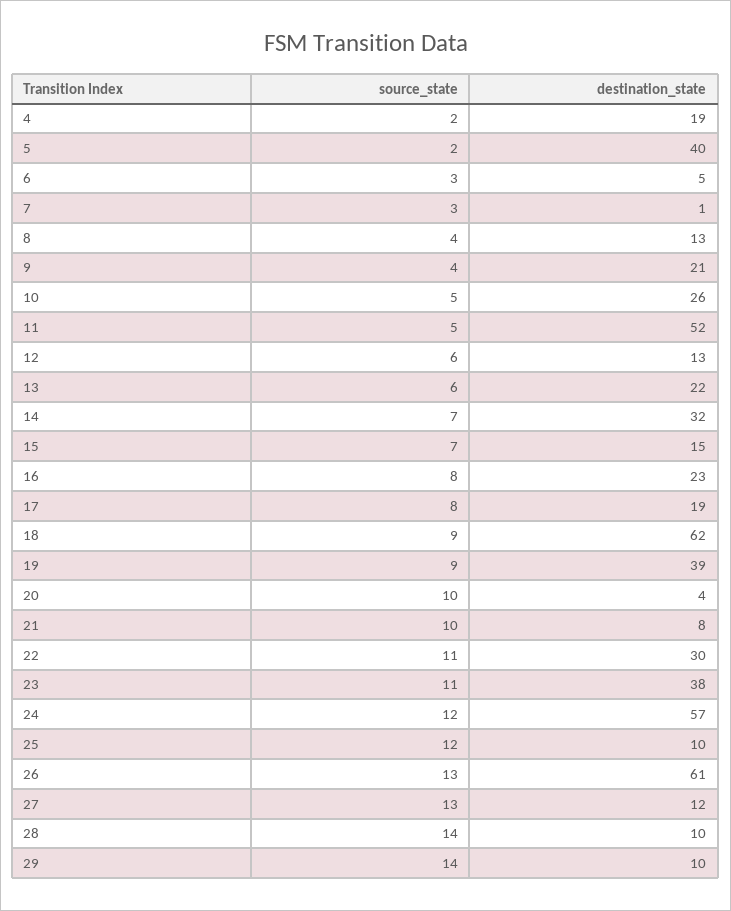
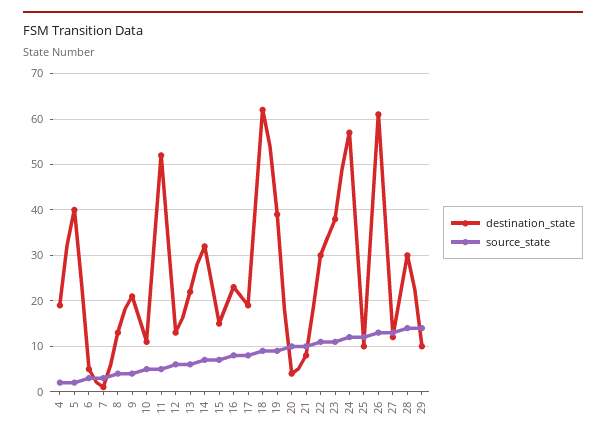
destination_state, 10: 26 -> 10
destination_state, 28: 10 -> 30

